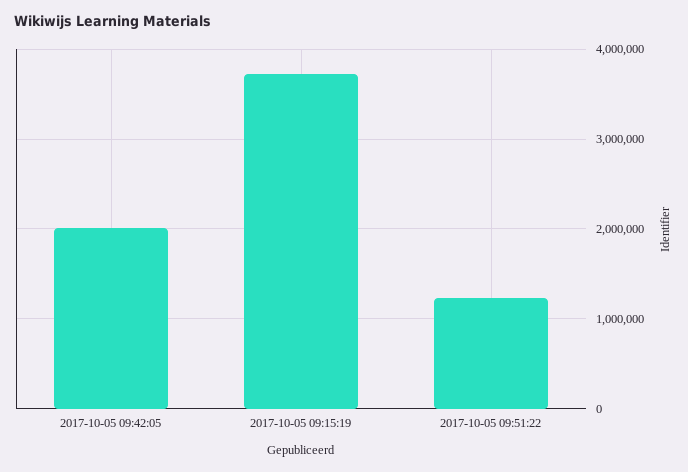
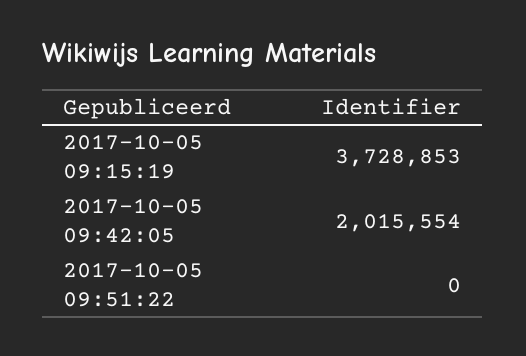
2017-10-05 09:51:22: 1200000 -> 0

